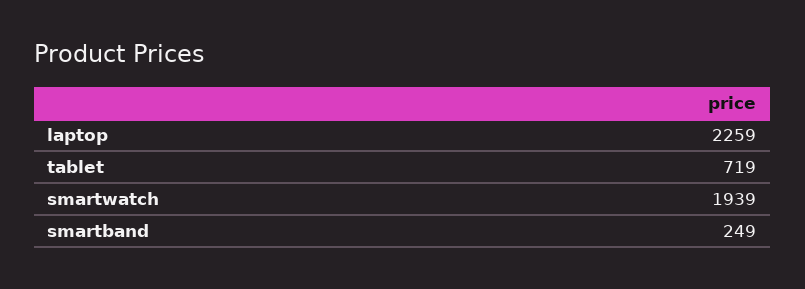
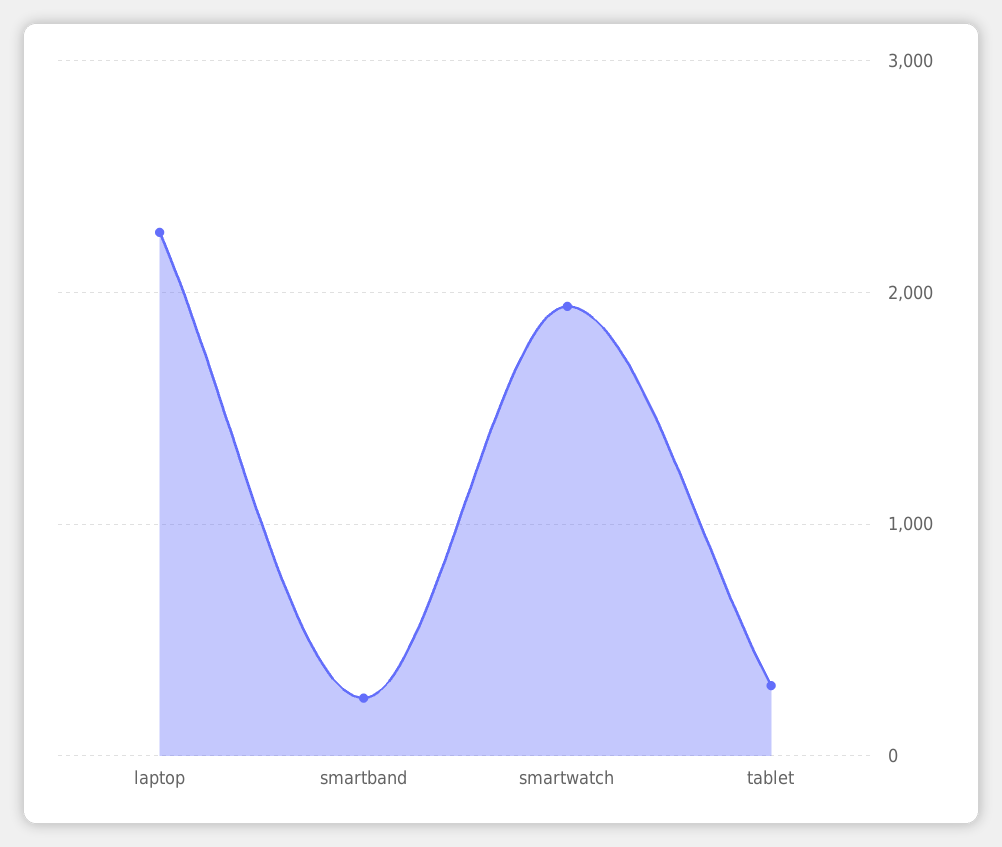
tablet: 719 -> 300

